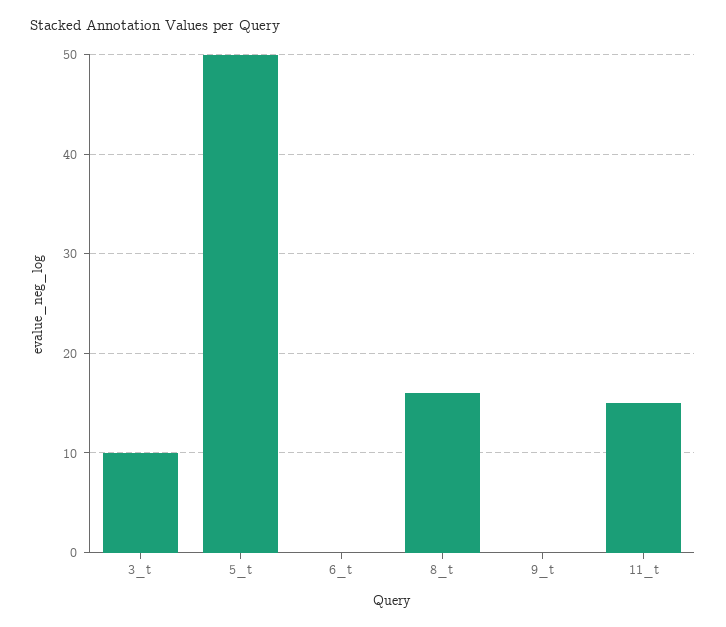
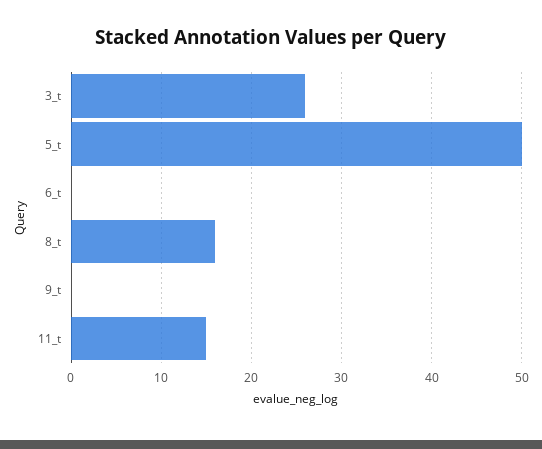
3_t: 10 -> 26

